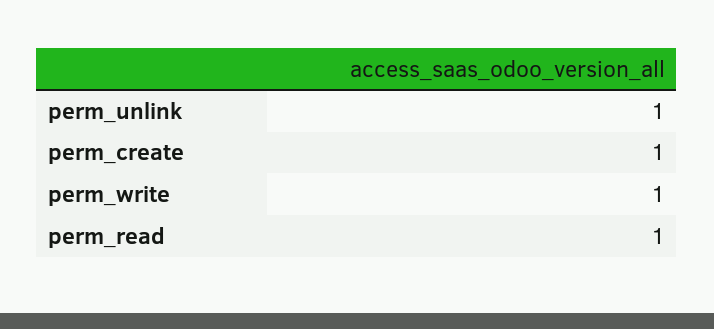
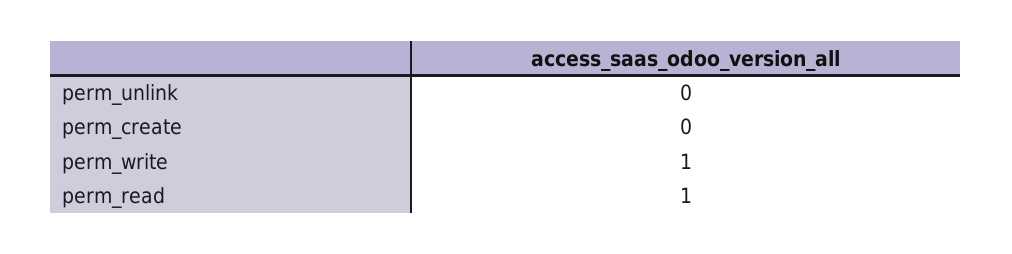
perm_unlink: 1 -> 0
perm_create: 1 -> 0

